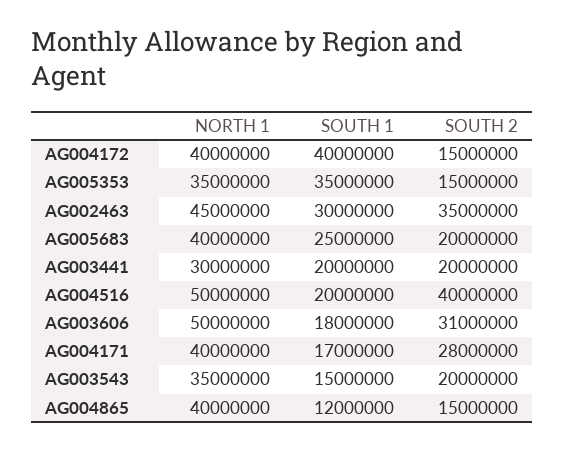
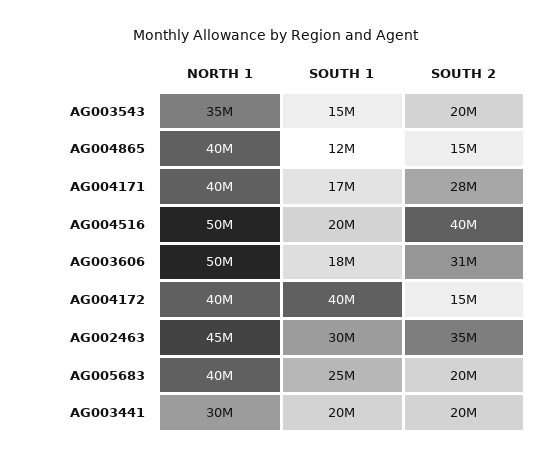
NORTH 1, AG005353: 35000000 -> none
SOUTH 1, AG005353: 35000000 -> none
SOUTH 2, AG005353: 15000000 -> none

